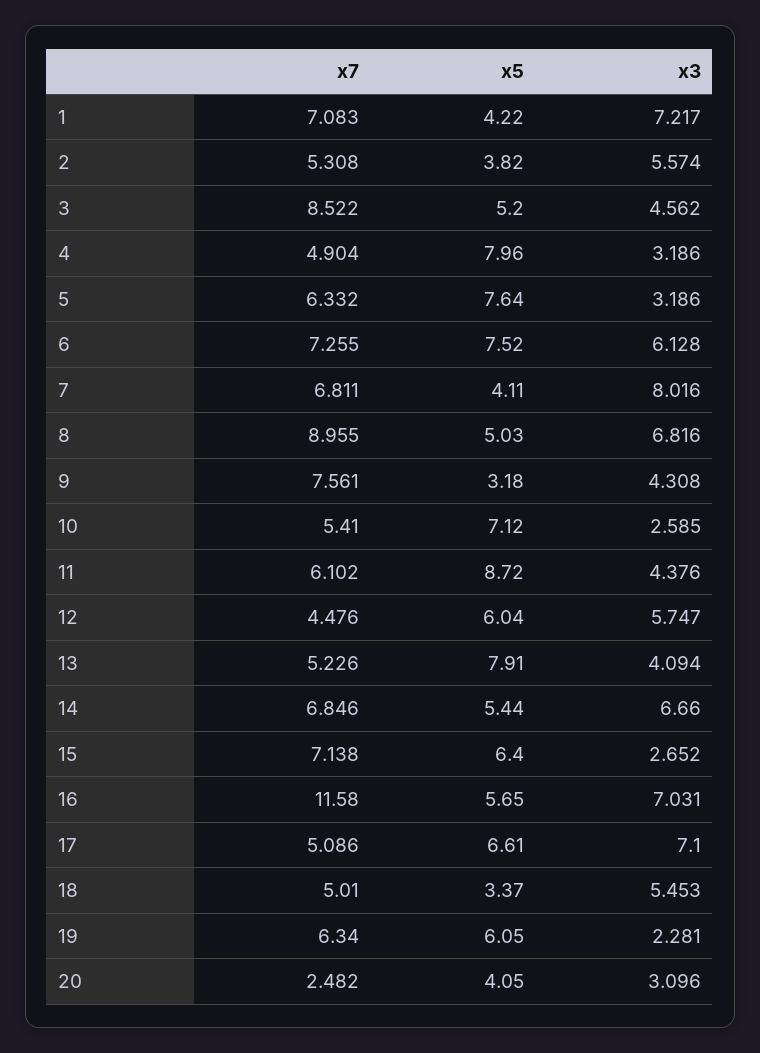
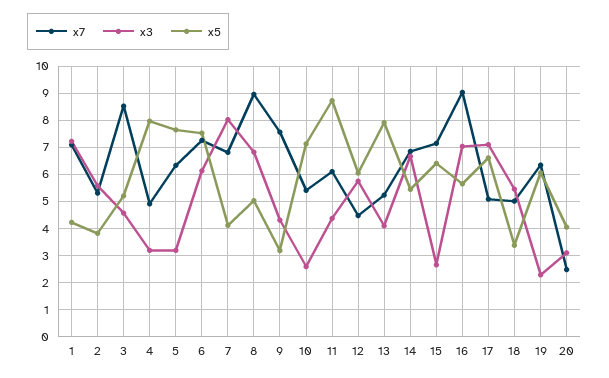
x7, 16: 11.58 -> 9

